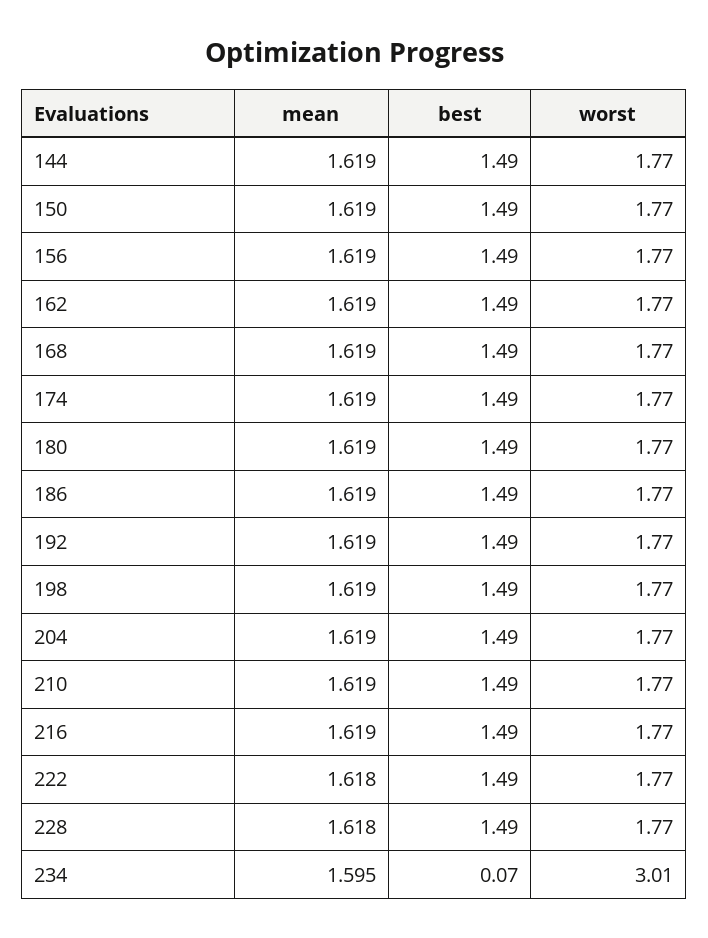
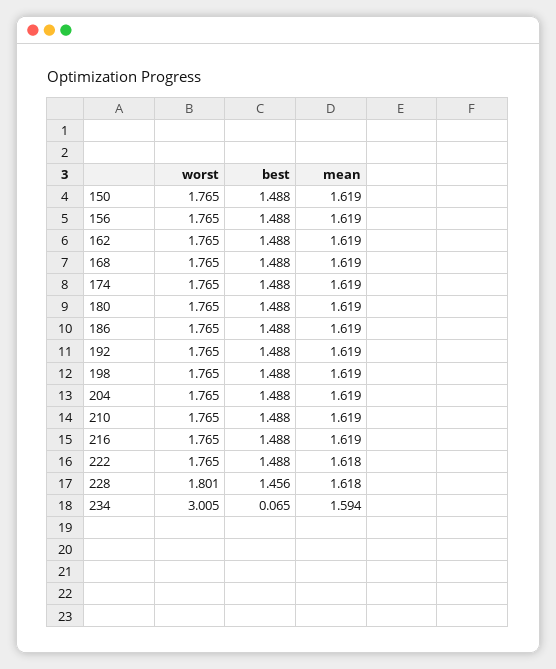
mean, 144: 1.619 -> none
best, 144: 1.49 -> none
worst, 144: 1.77 -> none
best, 228: 1.49 -> 1.456
worst, 228: 1.77 -> 1.801
mean, 234: 1.595 -> 1.594

